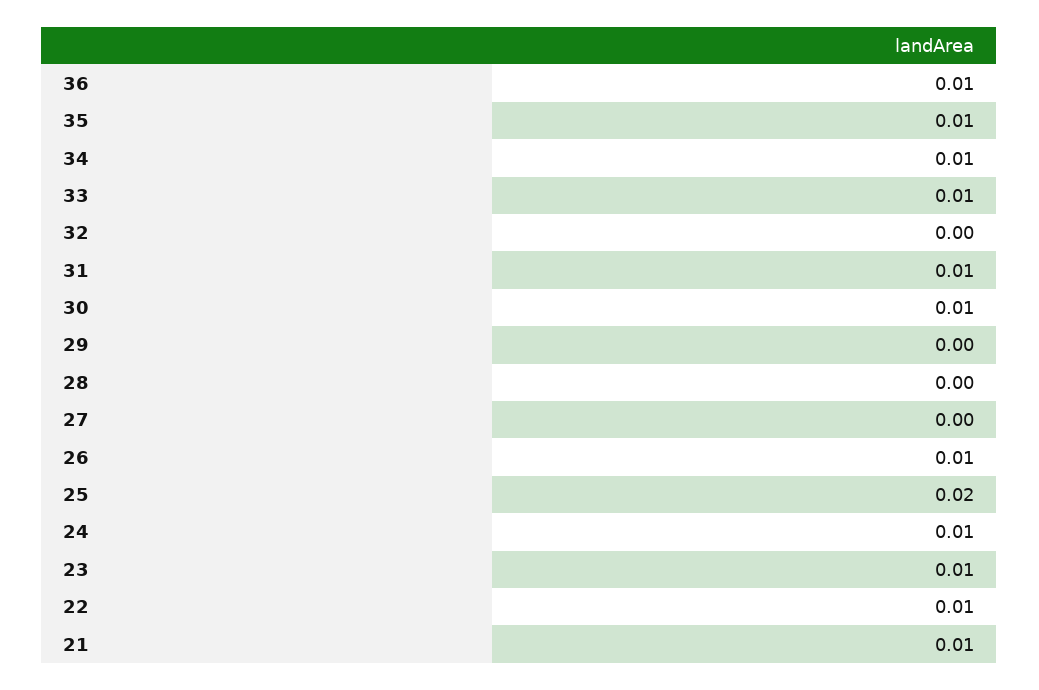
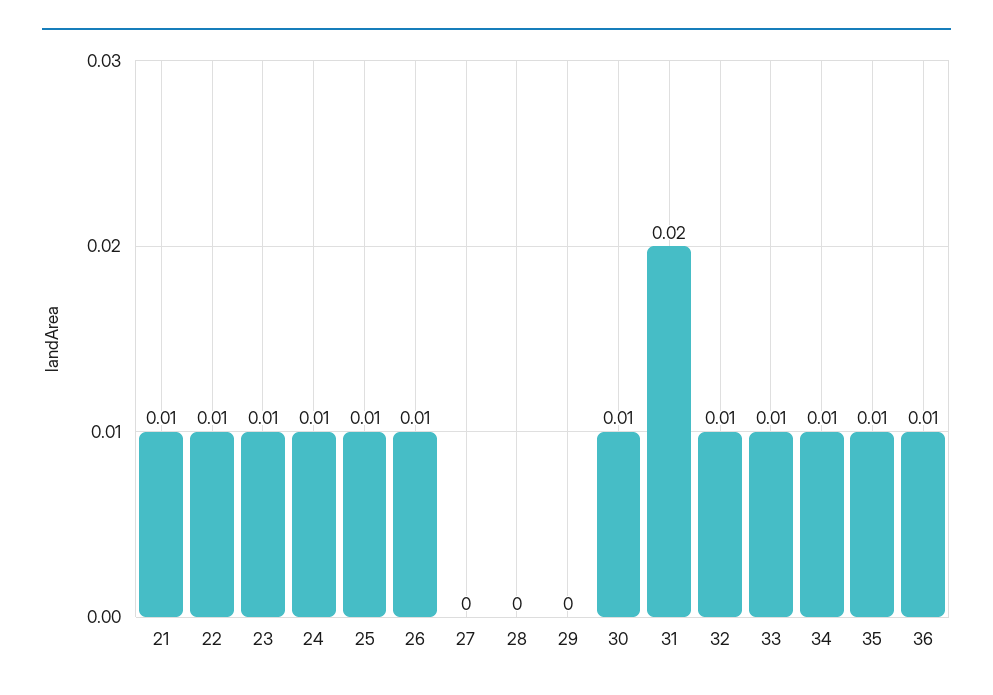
32: 0 -> 0.01
31: 0.01 -> 0.02
25: 0.02 -> 0.01

